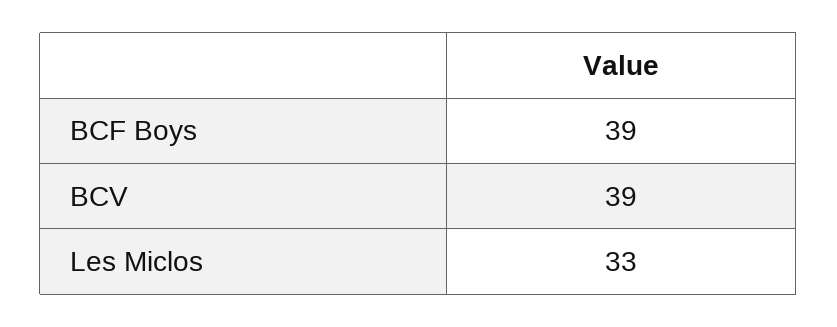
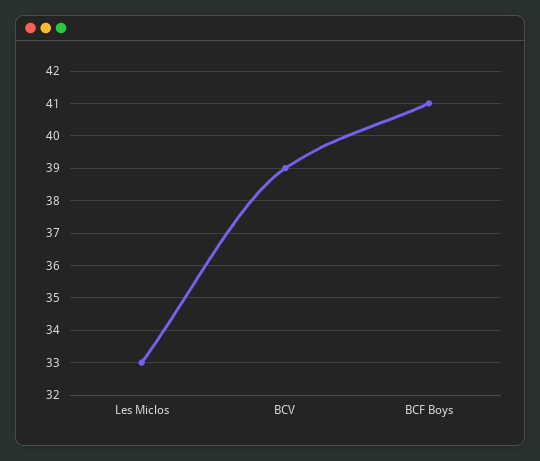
BCF Boys: 39 -> 41

